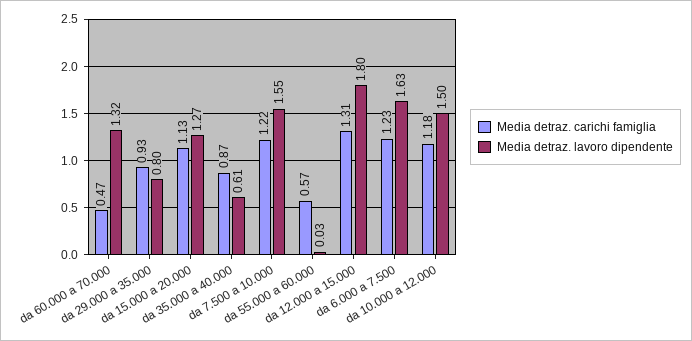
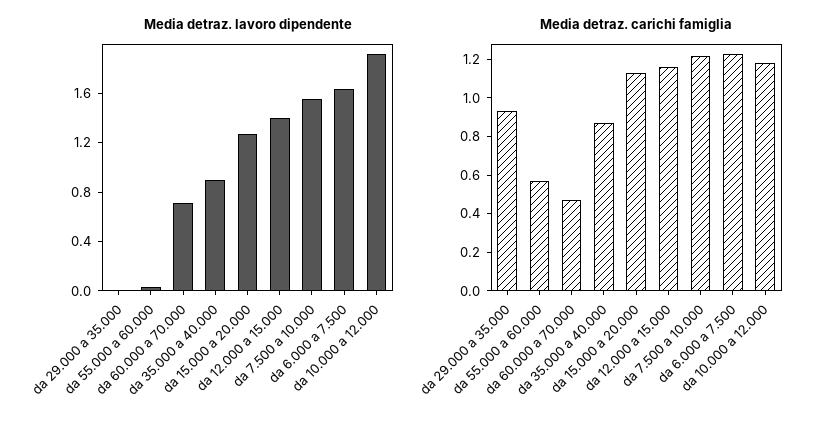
Media detraz. lavoro dipendente, da 60.000 a 70.000: 1.32 -> 0.7
Media detraz. lavoro dipendente, da 29.000 a 35.000: 0.8 -> 0
Media detraz. lavoro dipendente, da 35.000 a 40.000: 0.61 -> 0.9
Media detraz. carichi famiglia, da 12.000 a 15.000: 1.31 -> 1.15
Media detraz. lavoro dipendente, da 12.000 a 15.000: 1.8 -> 1.4
Media detraz. lavoro dipendente, da 10.000 a 12.000: 1.5 -> 1.9

